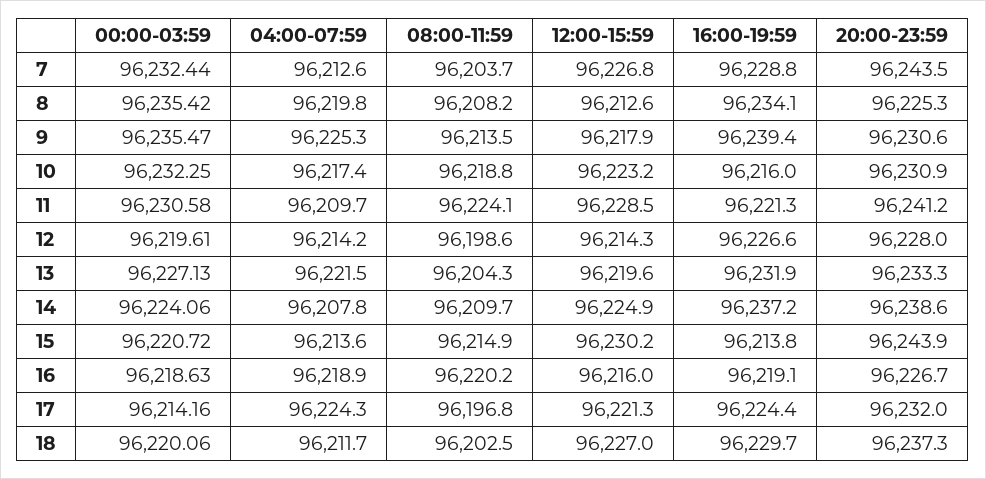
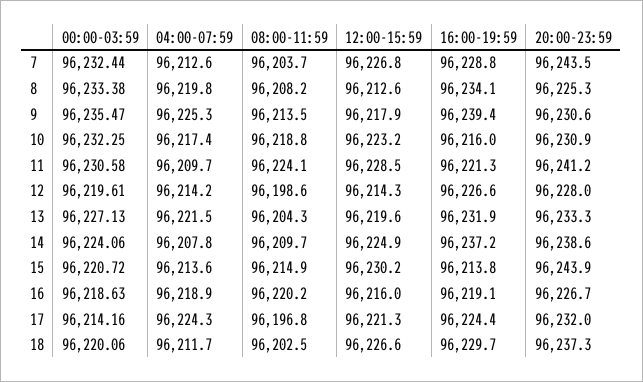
00:00-03:59, 8: 96235.42 -> 96233.38
12:00-15:59, 18: 96227 -> 96226.6

